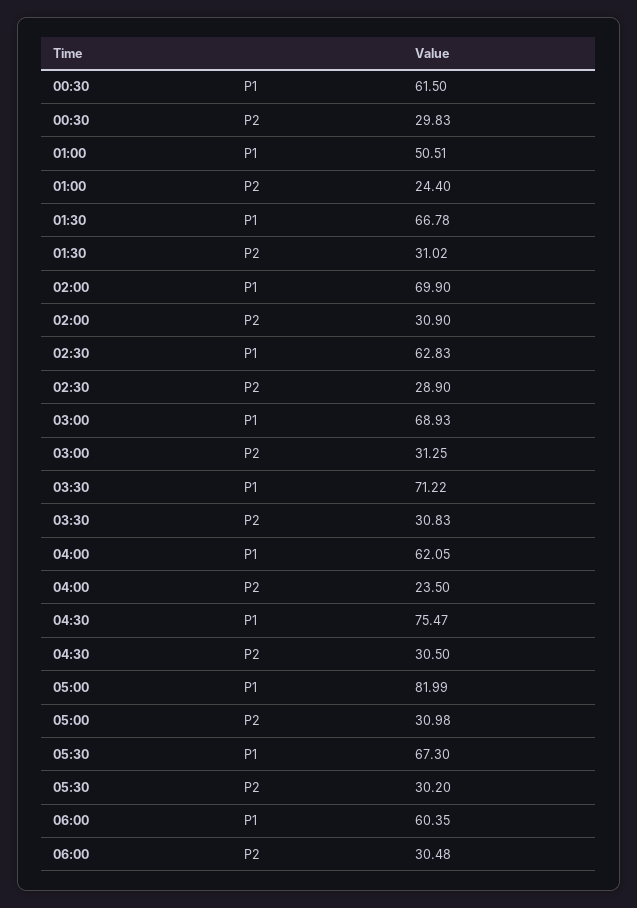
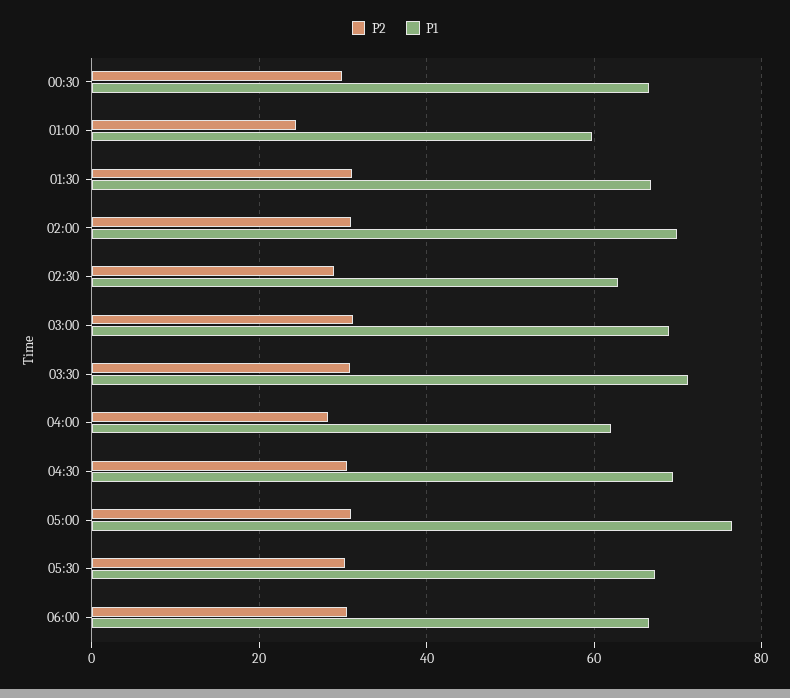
P1, 00:30: 61.5 -> 66
P1, 01:00: 50.51 -> 60
P2, 04:00: 23.5 -> 28
P1, 04:30: 75.47 -> 70
P1, 05:00: 81.99 -> 76
P1, 06:00: 60.35 -> 66

